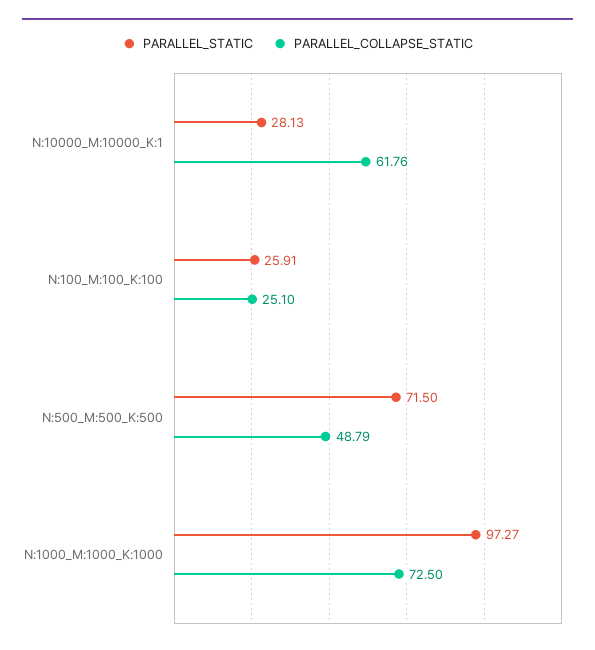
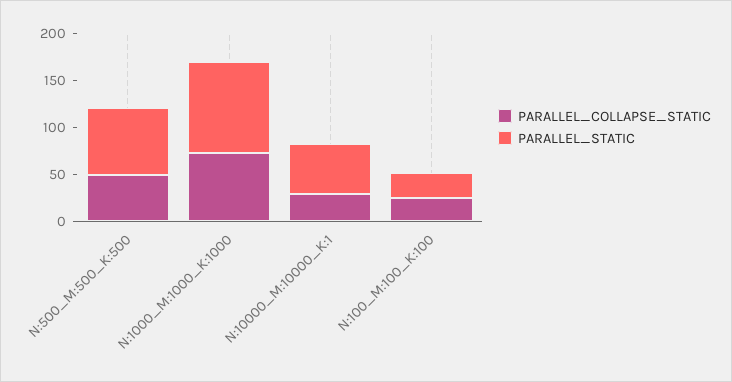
PARALLEL_STATIC, N:10000_M:10000_K:1: 28.13 -> 50
PARALLEL_COLLAPSE_STATIC, N:10000_M:10000_K:1: 61.76 -> 30

